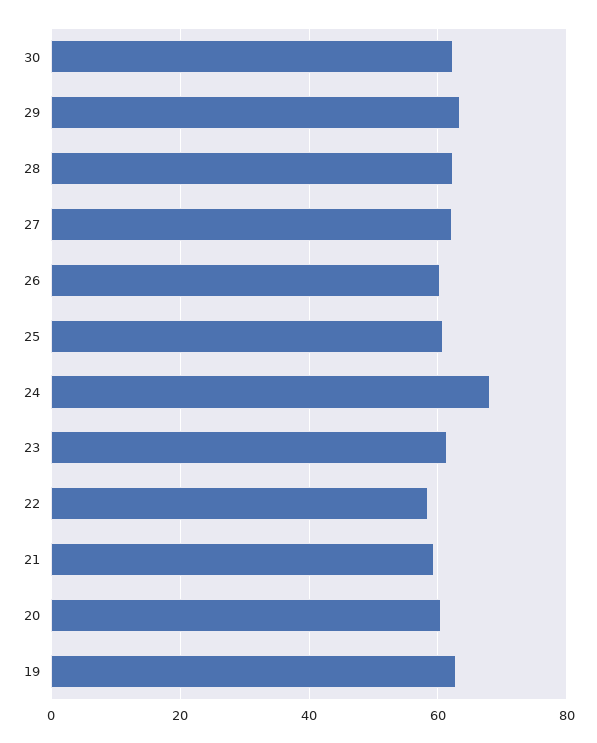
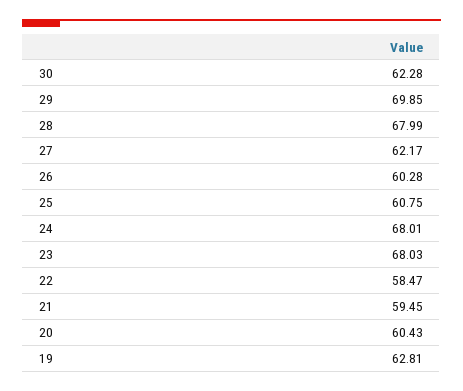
29: 64 -> 69.85
28: 62 -> 67.99
23: 62 -> 68.03

